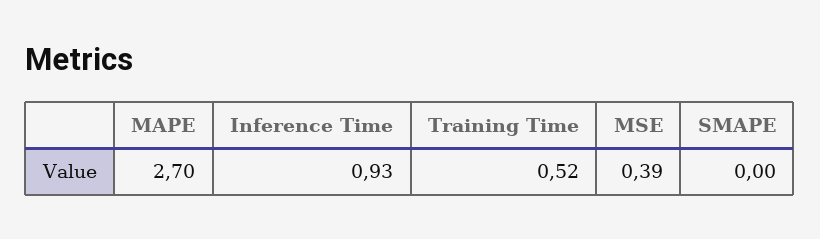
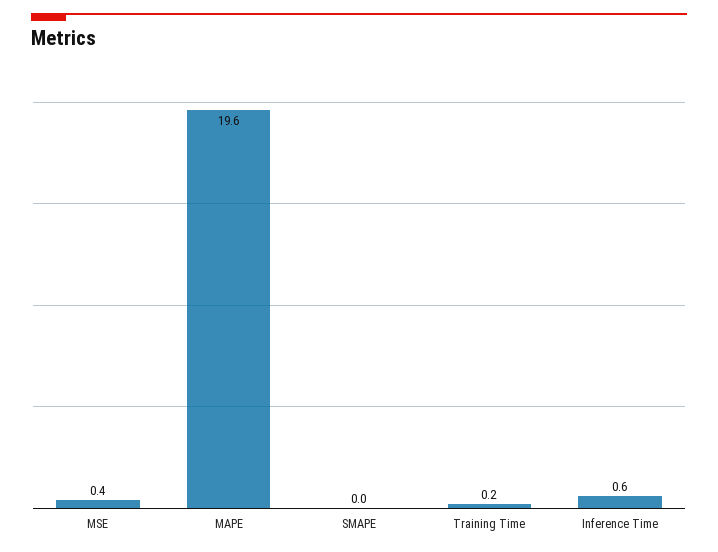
MAPE: 2.7 -> 19.6
Inference Time: 0.93 -> 0.6
Training Time: 0.52 -> 0.2

